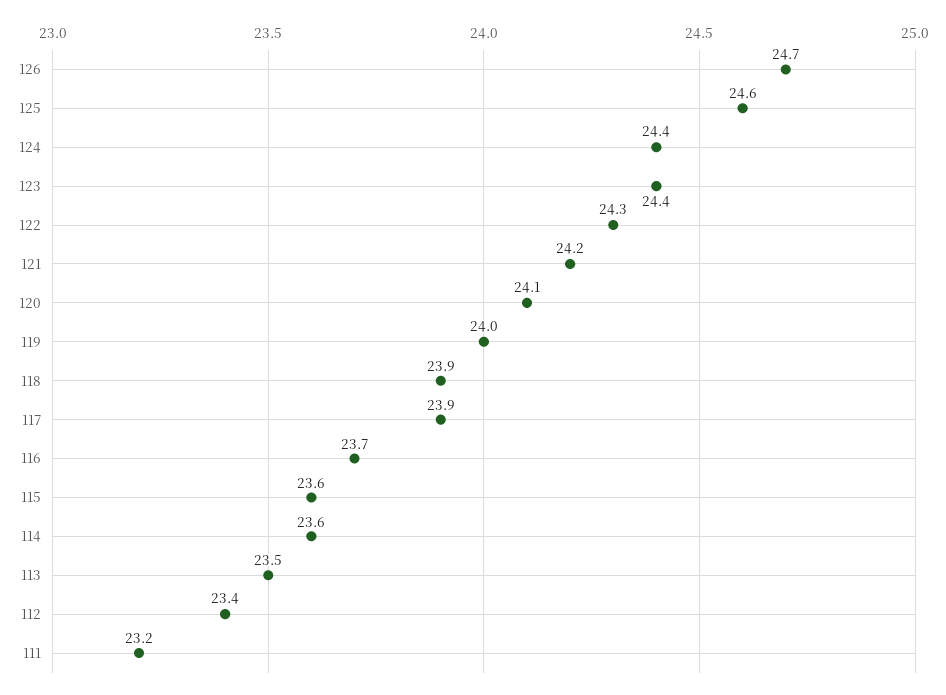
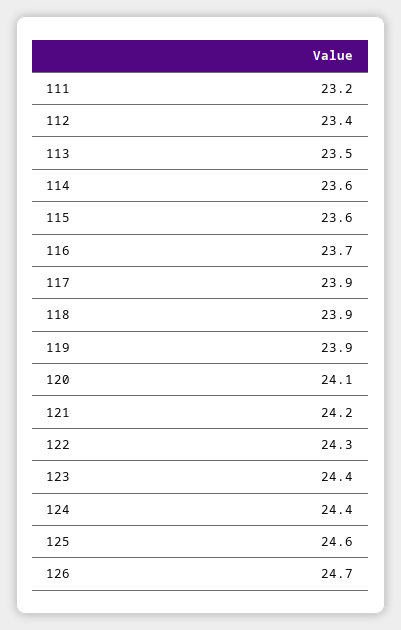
119: 24 -> 23.9

